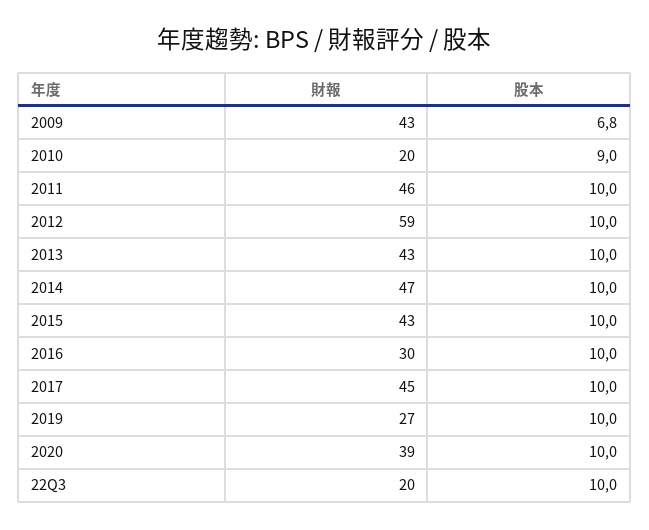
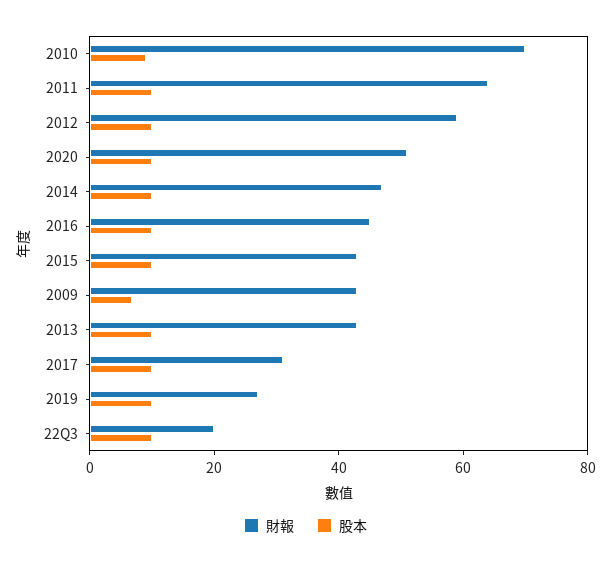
財報, 2010: 20 -> 70
財報, 2011: 46 -> 65
財報, 2016: 30 -> 45
財報, 2017: 45 -> 30
財報, 2020: 39 -> 50

